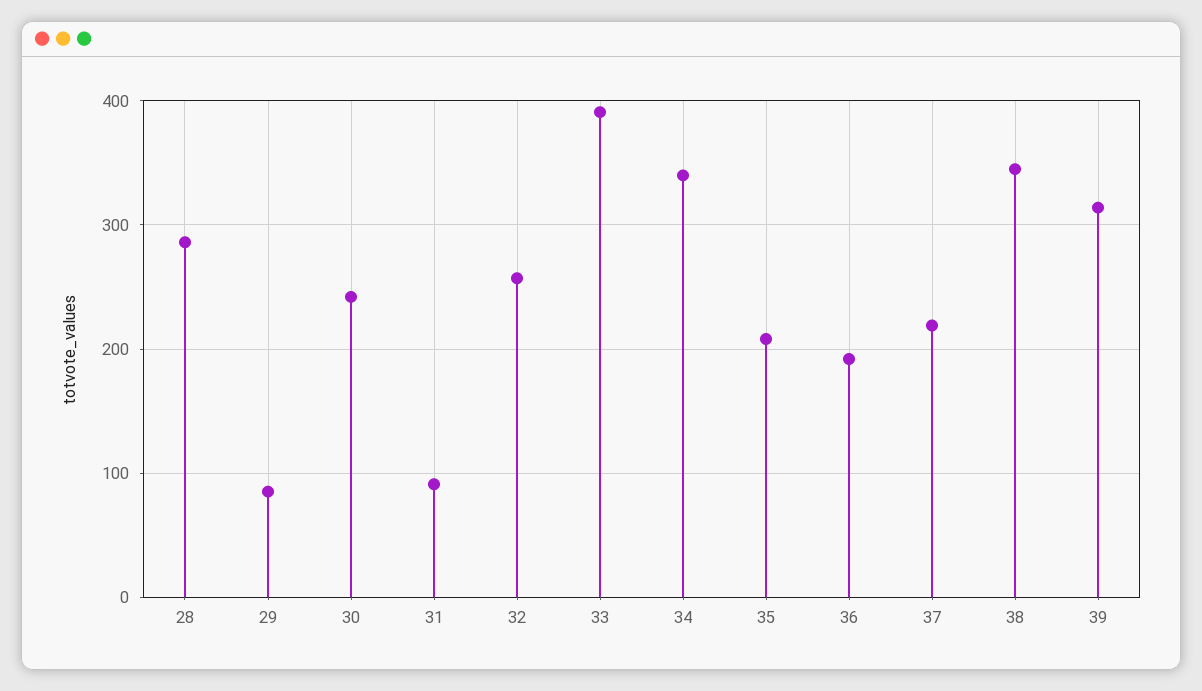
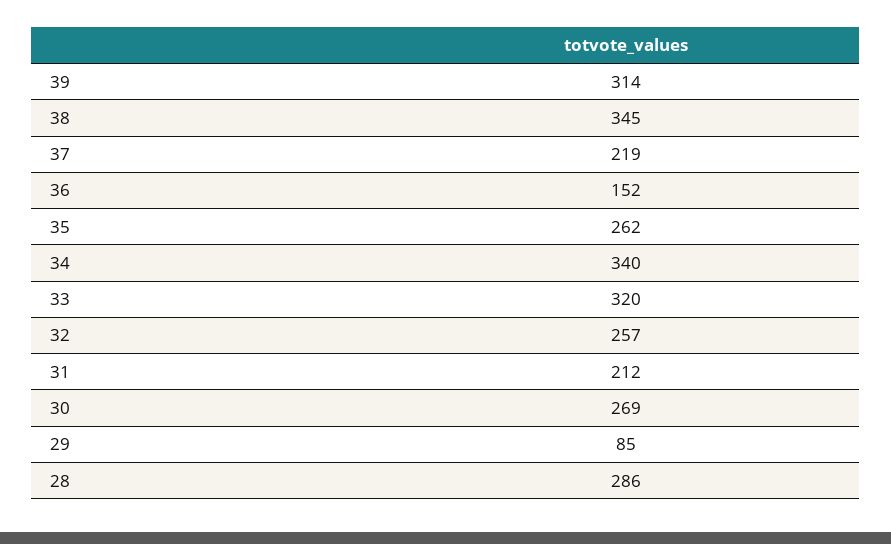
30: 240 -> 269
31: 90 -> 212
33: 390 -> 320
35: 210 -> 262
36: 190 -> 152

